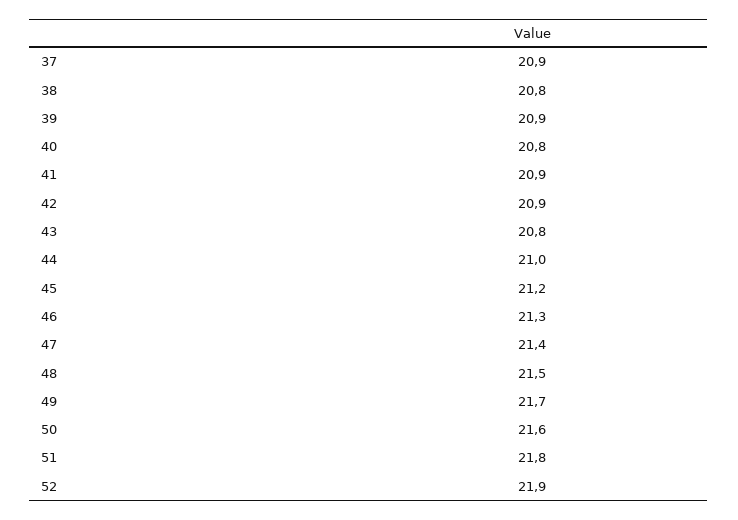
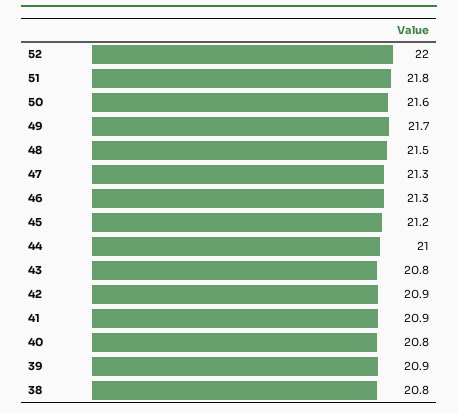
37: 20.9 -> none
47: 21.4 -> 21.3
52: 21.9 -> 22

